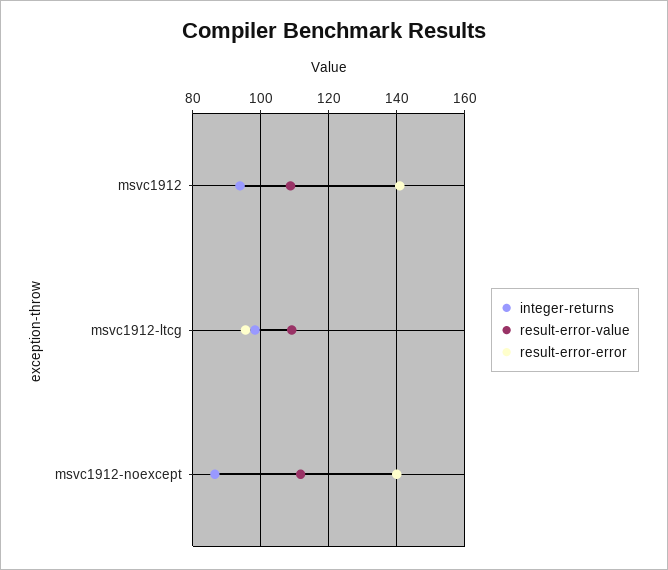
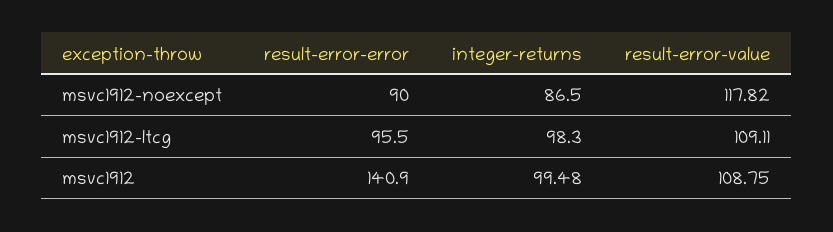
integer-returns, msvc1912: 94 -> 99.48
result-error-value, msvc1912-noexcept: 112 -> 117.82
result-error-error, msvc1912-noexcept: 140 -> 90

